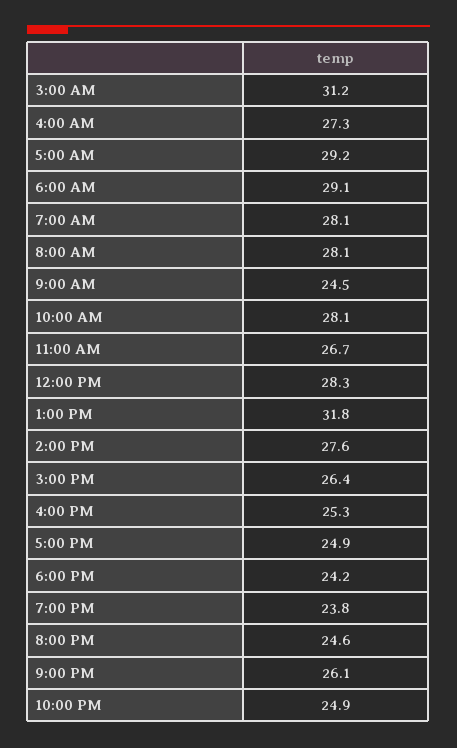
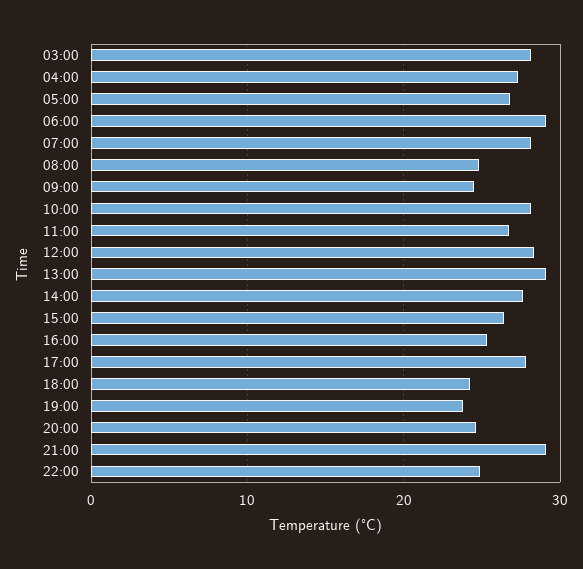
3:00 AM: 31.2 -> 28
5:00 AM: 29.2 -> 27
8:00 AM: 28.1 -> 25
1:00 PM: 31.8 -> 29
5:00 PM: 24.9 -> 28
9:00 PM: 26.1 -> 29

